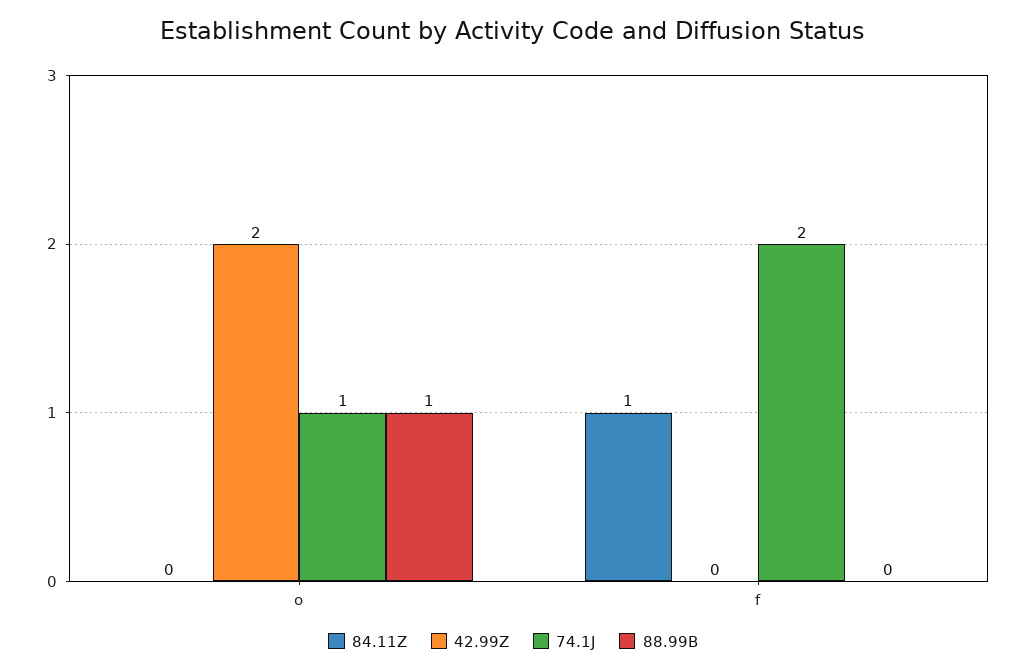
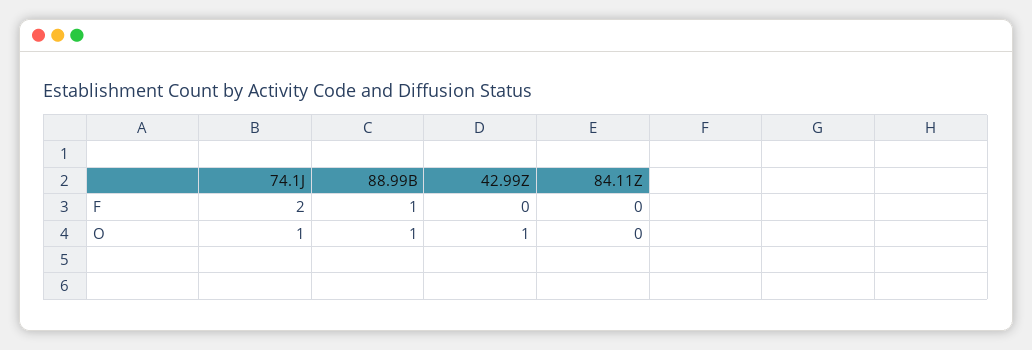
42.99Z, o: 2 -> 1
84.11Z, f: 1 -> 0
88.99B, f: 0 -> 1

